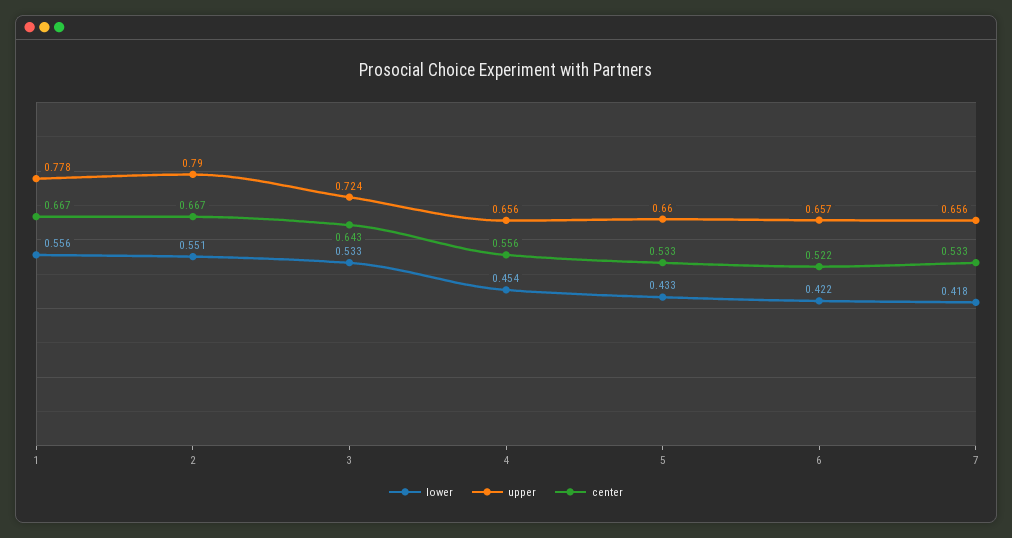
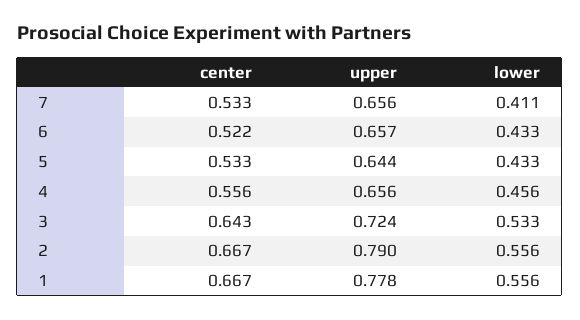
lower, 2: 0.551 -> 0.556
lower, 4: 0.454 -> 0.456
upper, 5: 0.66 -> 0.644
lower, 6: 0.422 -> 0.433
lower, 7: 0.418 -> 0.411

